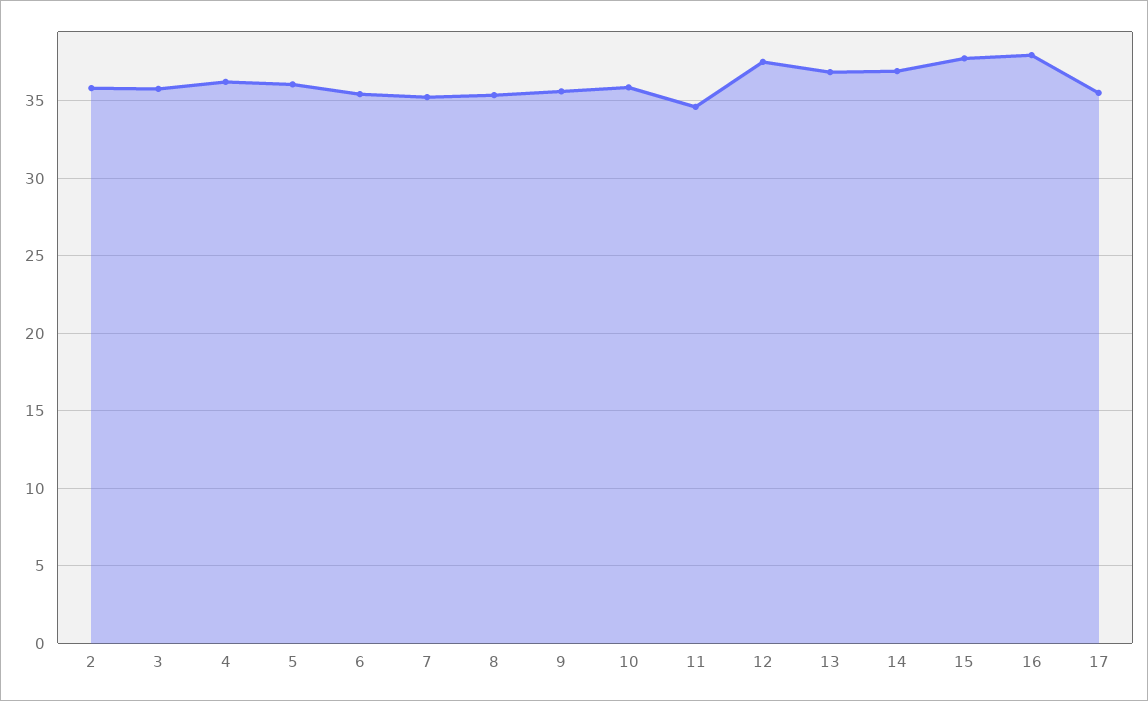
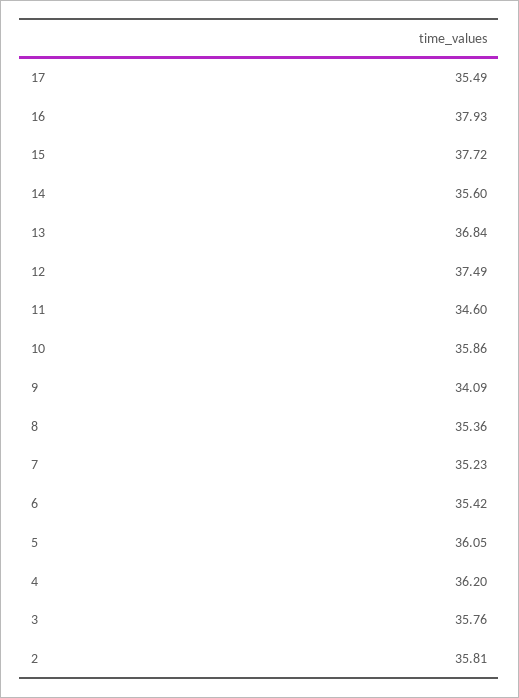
9: 35.5 -> 34.09
14: 37 -> 35.6

